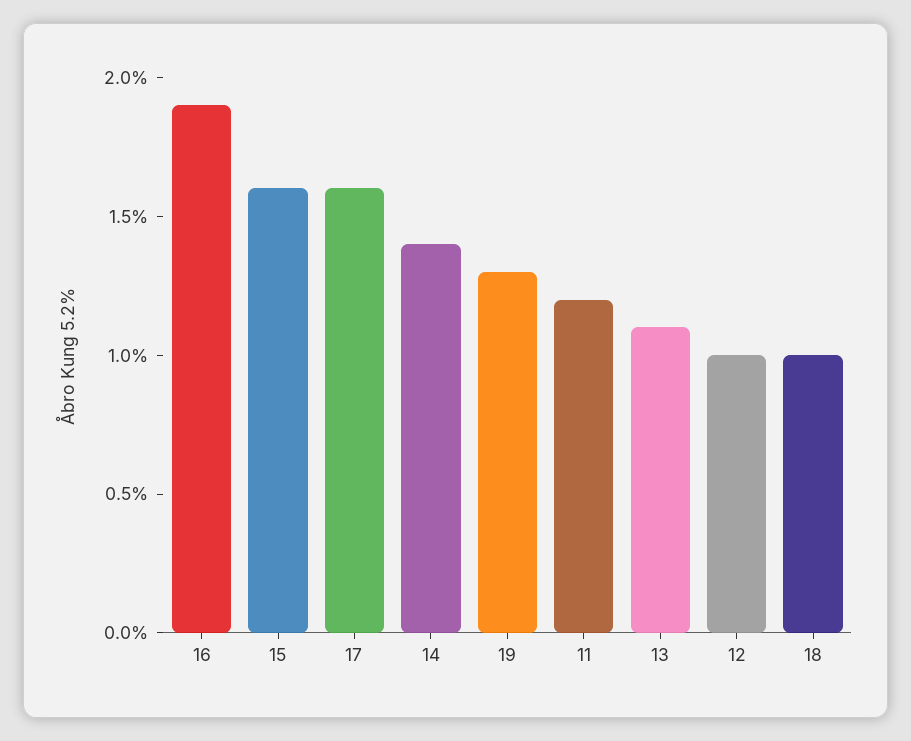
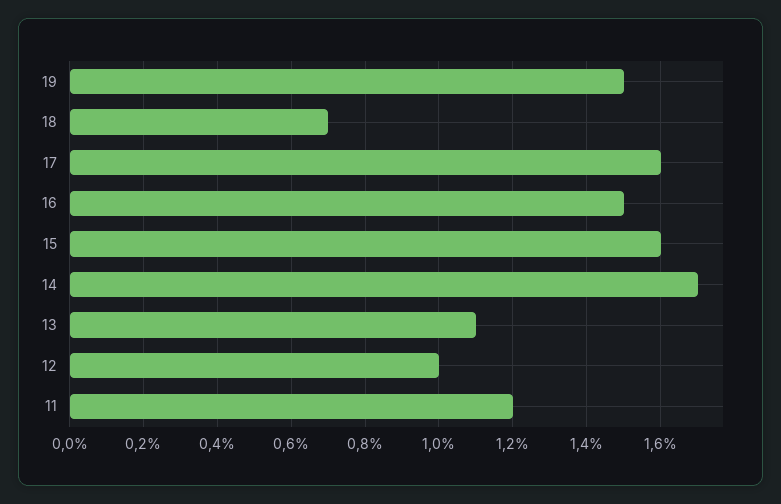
16: 1.9 -> 1.5
14: 1.4 -> 1.7
19: 1.3 -> 1.5
18: 1 -> 0.7

